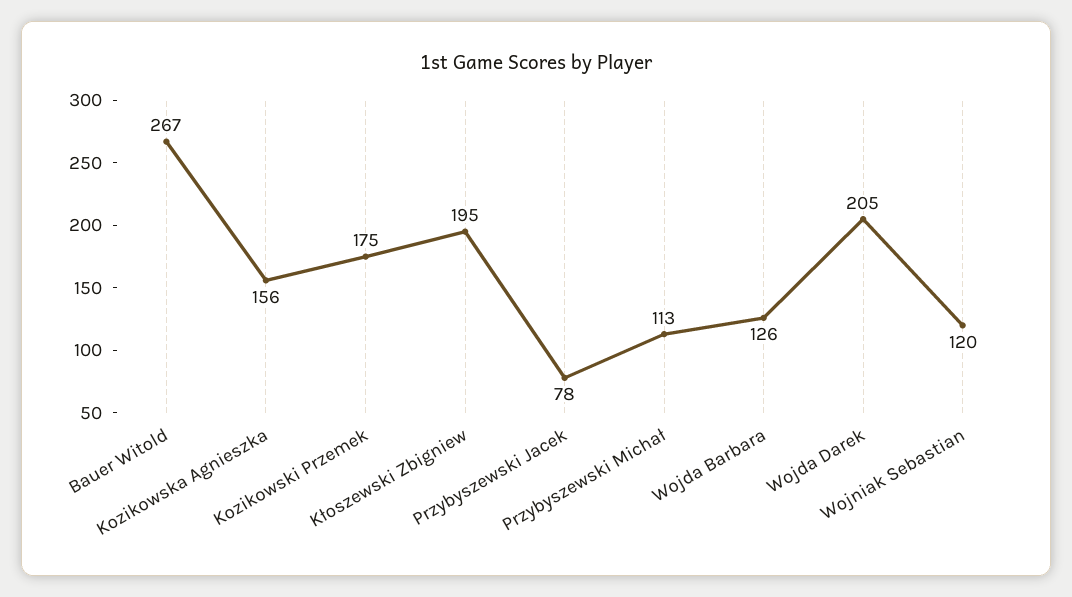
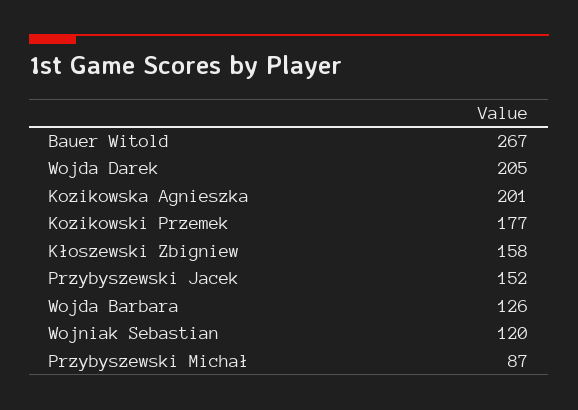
Kozikowska Agnieszka: 156 -> 201
Kozikowski Przemek: 175 -> 177
Kłoszewski Zbigniew: 195 -> 158
Przybyszewski Jacek: 78 -> 152
Przybyszewski Michał: 113 -> 87

